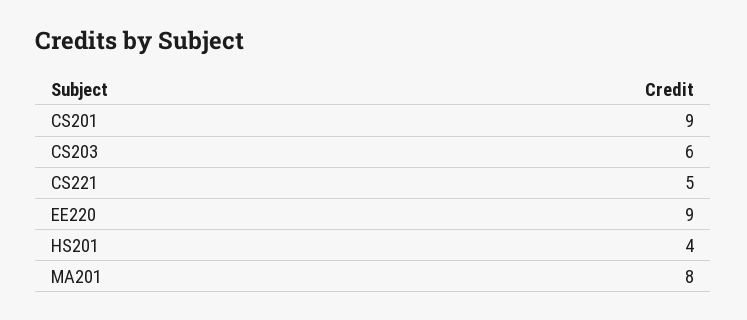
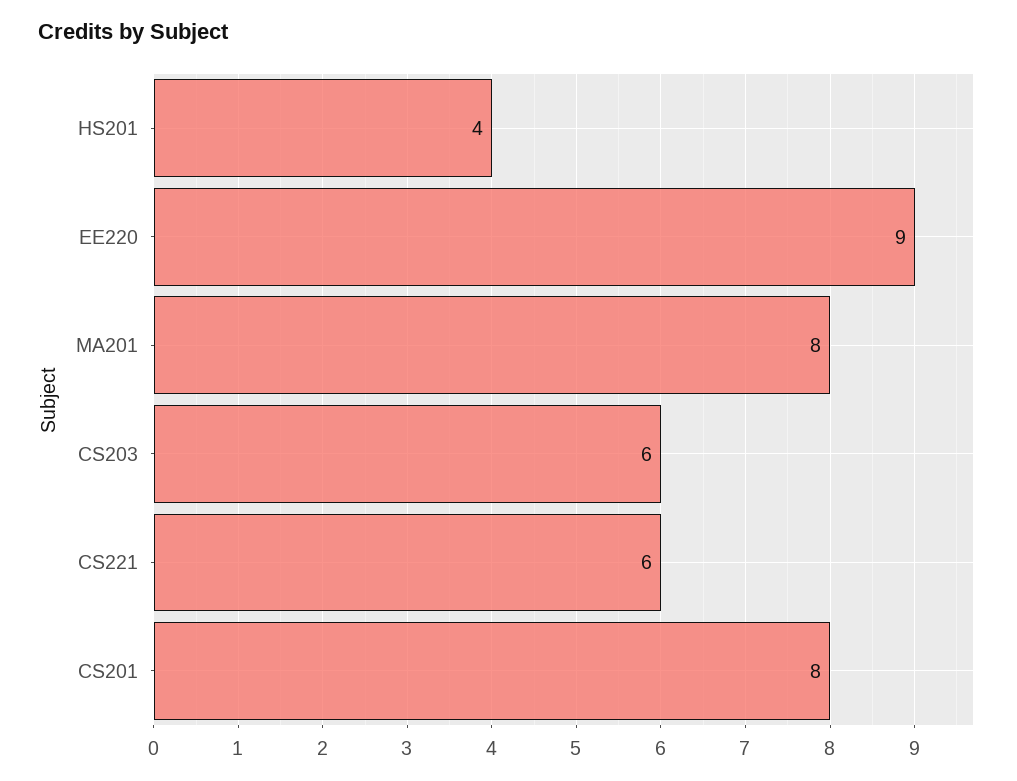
CS201: 9 -> 8
CS221: 5 -> 6

